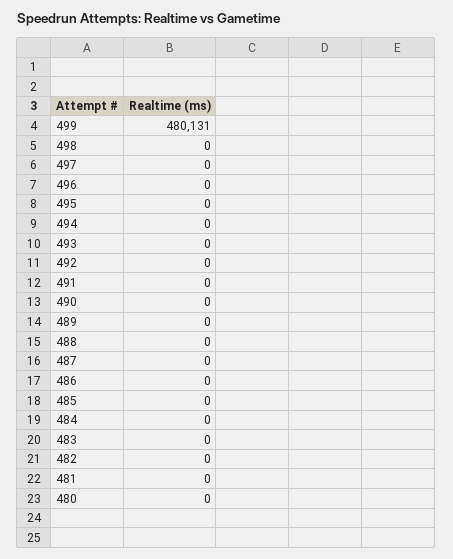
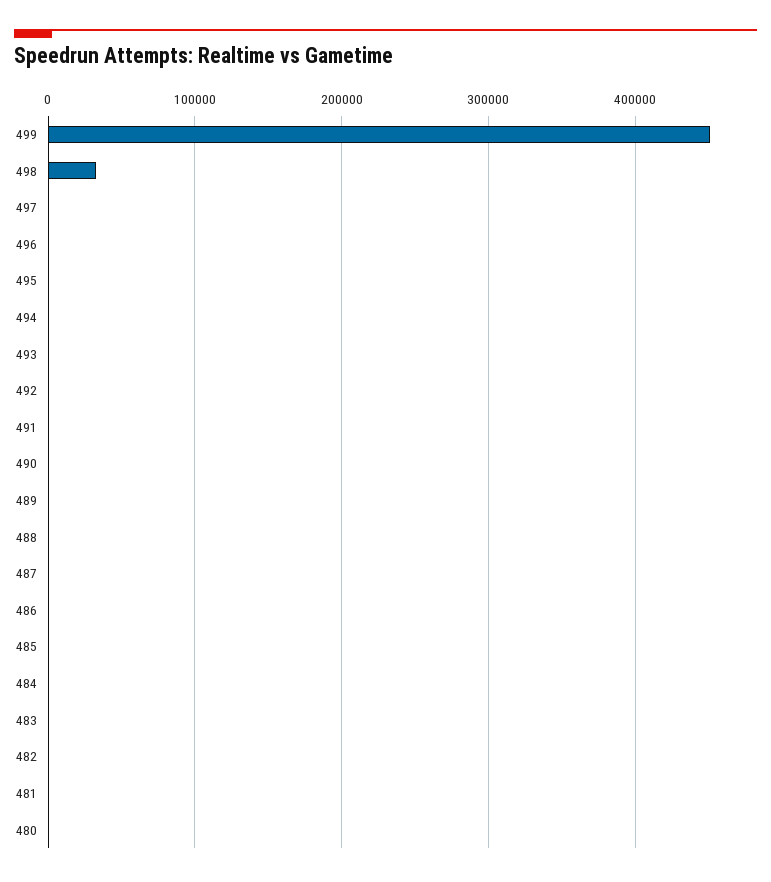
499: 480131 -> 450000
498: 0 -> 30000

